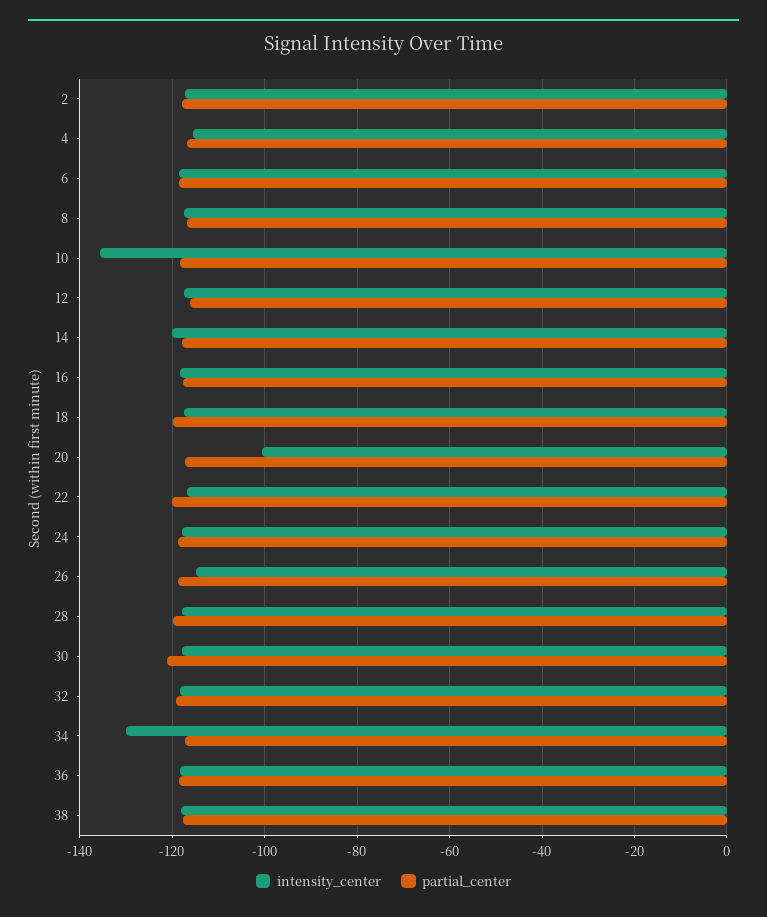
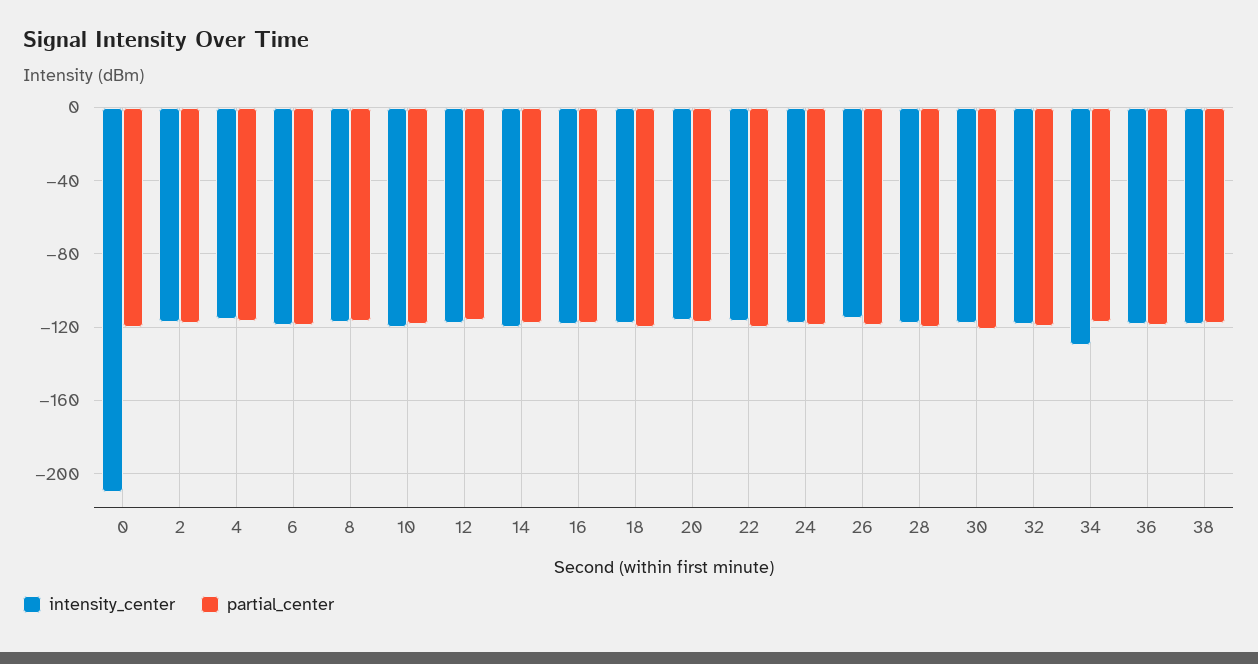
intensity_center, 10: -136 -> -120
intensity_center, 20: -100 -> -115
intensity_center, 0: none -> -210
partial_center, 0: none -> -120

